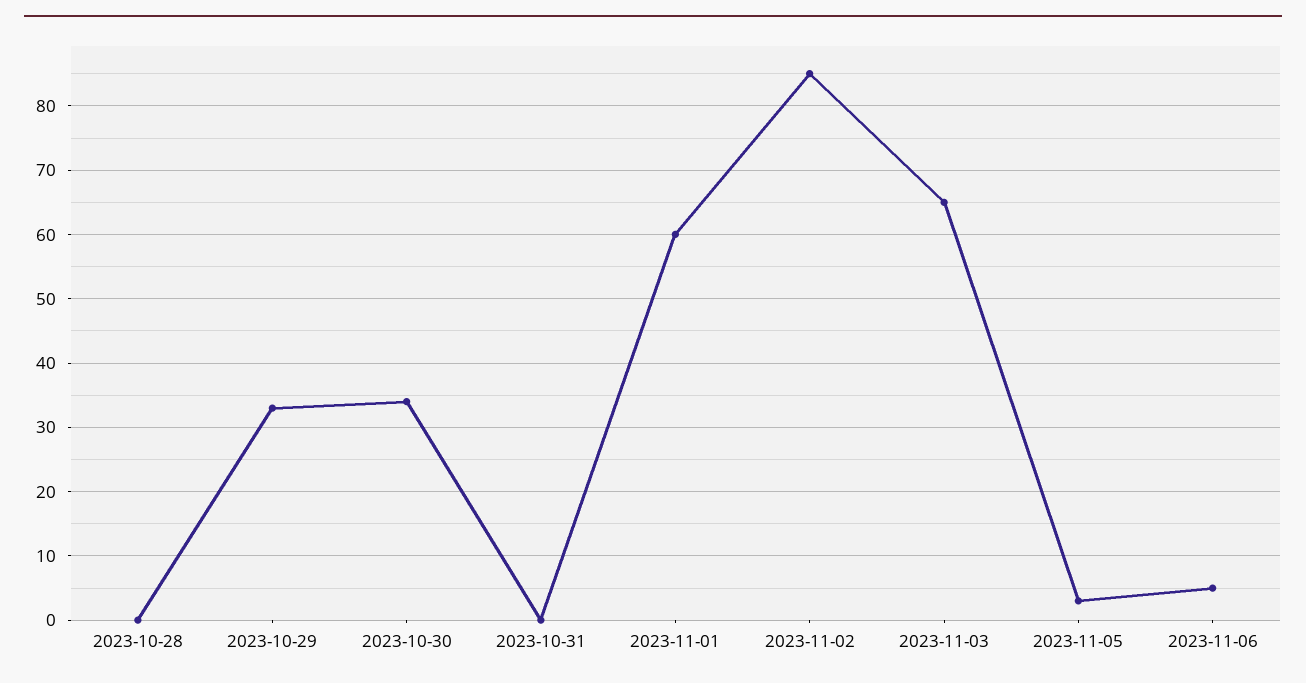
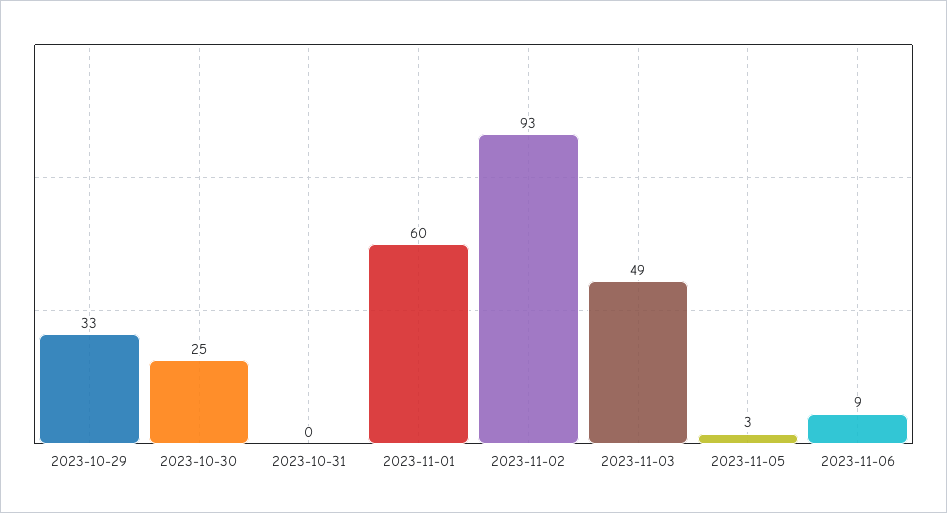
2023-10-28: 0 -> none
2023-10-30: 34 -> 25
2023-11-02: 85 -> 93
2023-11-03: 65 -> 49
2023-11-06: 5 -> 9

